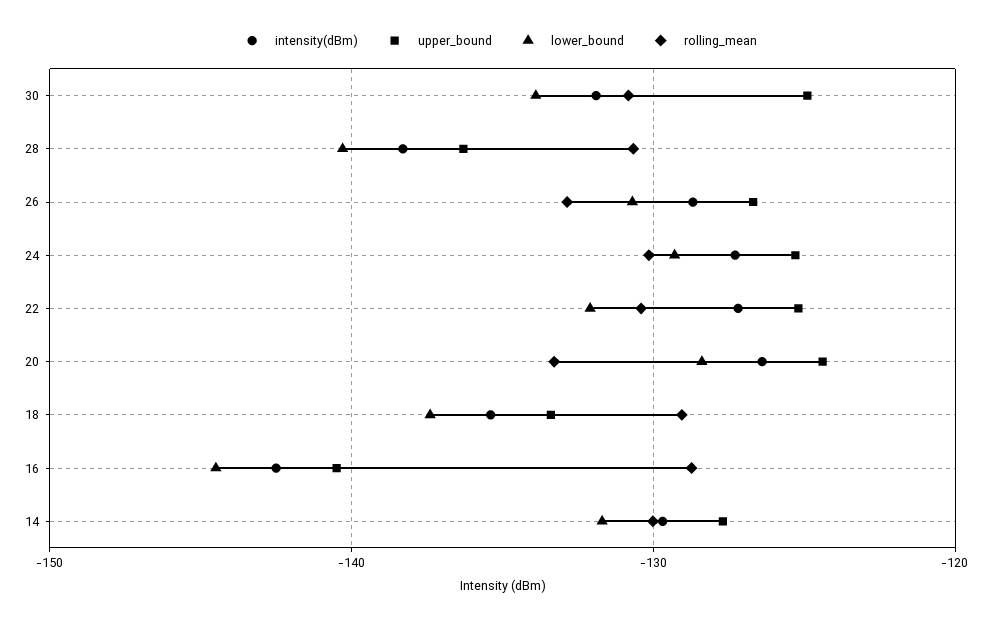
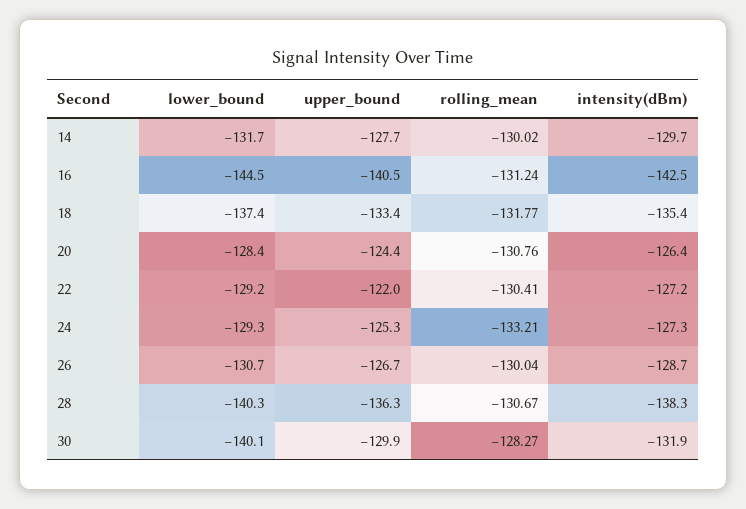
upper_bound, 30: -125 -> -129.9
lower_bound, 30: -134 -> -140.1
rolling_mean, 30: -131 -> -128.27
rolling_mean, 26: -133 -> -130.04
rolling_mean, 24: -130 -> -133.21
upper_bound, 22: -125 -> -122
lower_bound, 22: -132 -> -129.2
rolling_mean, 20: -133 -> -130.76
rolling_mean, 18: -129 -> -131.77
rolling_mean, 16: -129 -> -131.24

